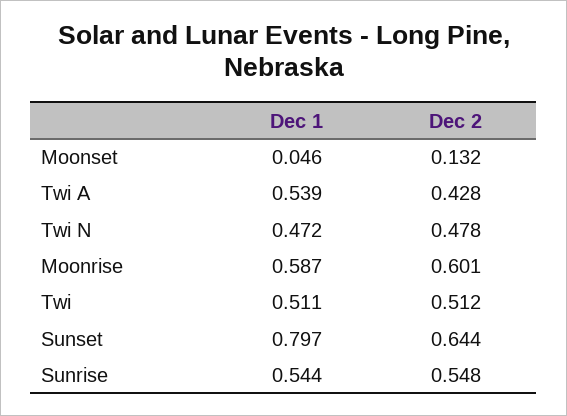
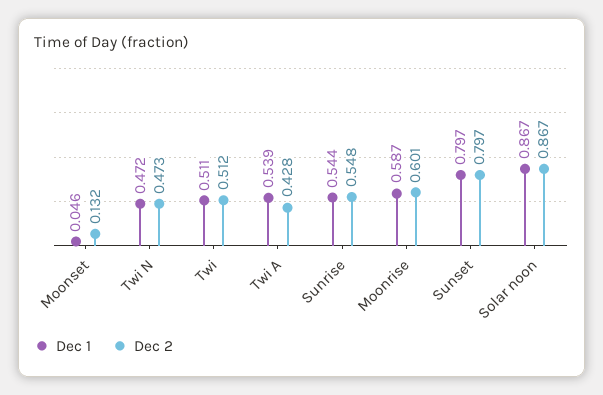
Dec 2, Twi N: 0.478 -> 0.473
Dec 2, Sunset: 0.644 -> 0.797
Dec 1, Solar noon: none -> 0.867
Dec 2, Solar noon: none -> 0.867

